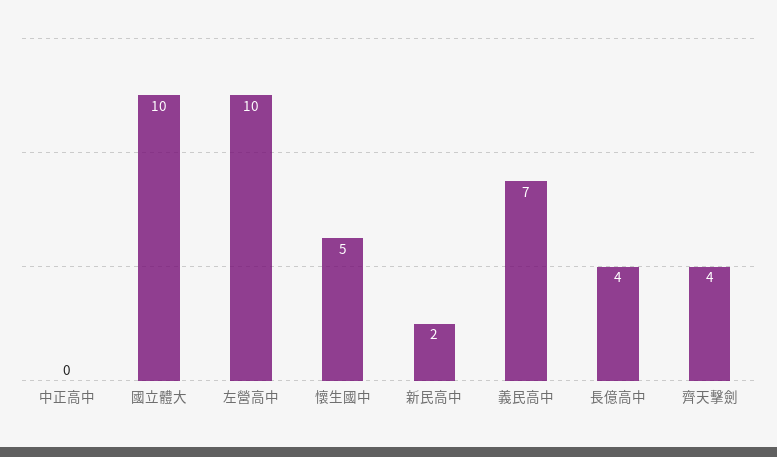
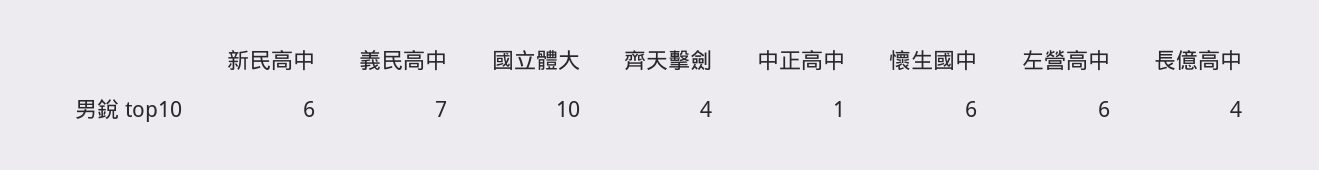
中正高中: 0 -> 1
左營高中: 10 -> 6
懷生國中: 5 -> 6
新民高中: 2 -> 6

